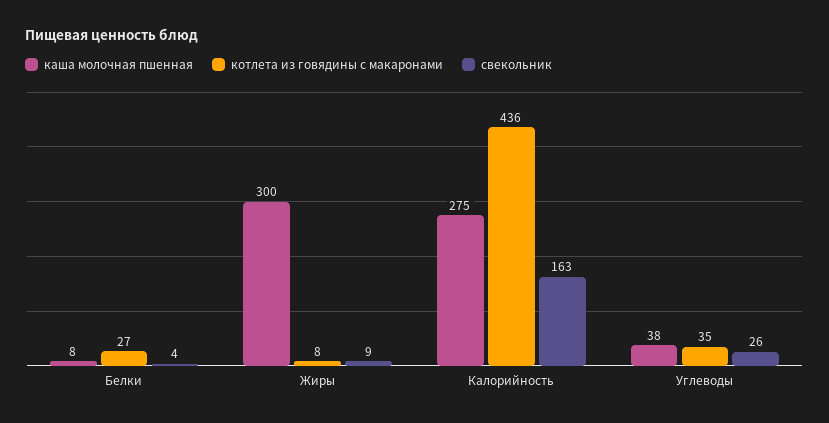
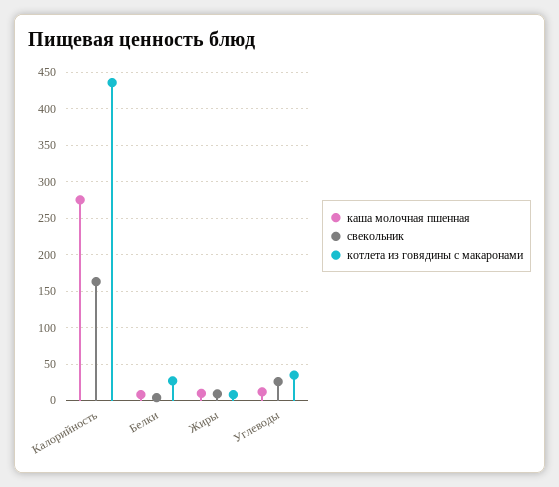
каша молочная пшенная, Жиры: 300 -> 10
каша молочная пшенная, Углеводы: 38 -> 10

